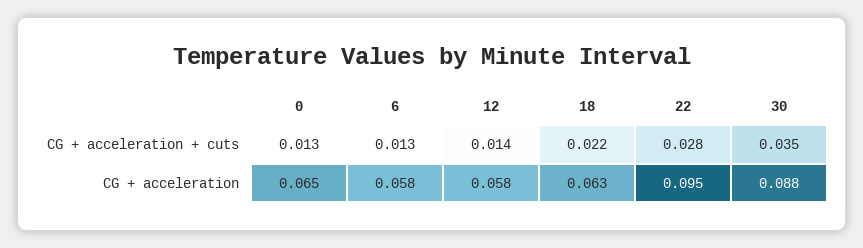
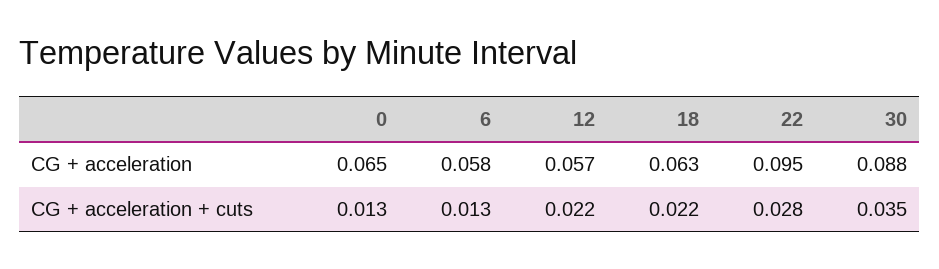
12, CG + acceleration + cuts: 0.014 -> 0.022
12, CG + acceleration: 0.058 -> 0.057

